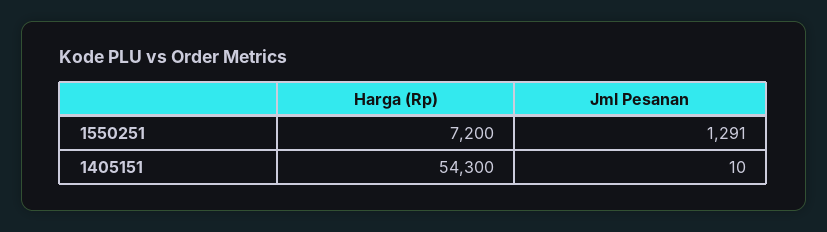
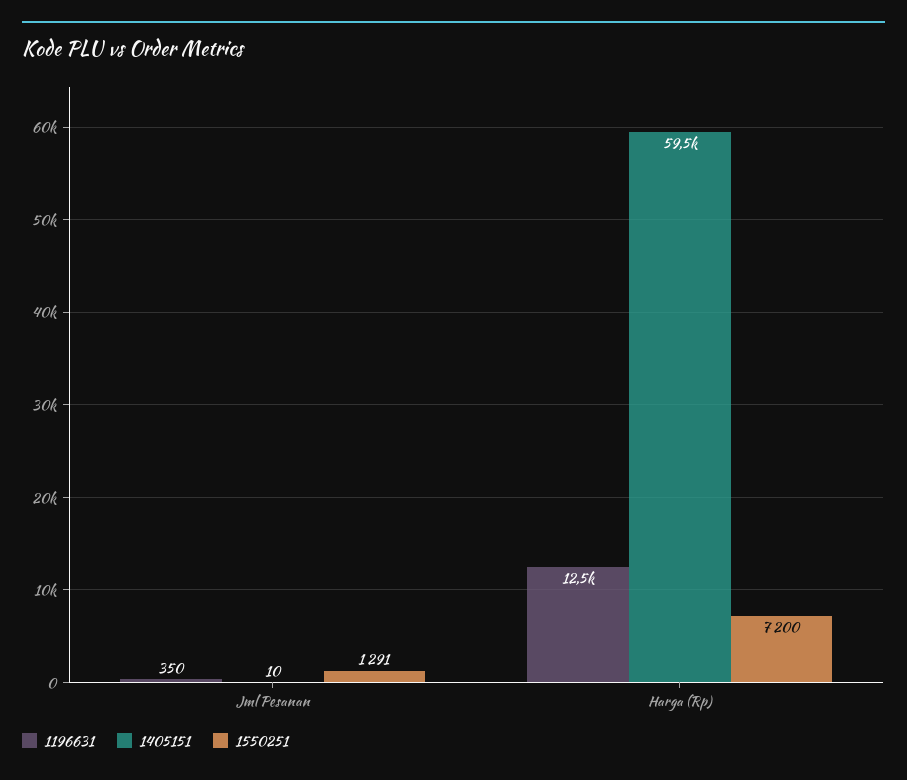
1405151, Harga (Rp): 54300 -> 59500
1196631, Jml Pesanan: none -> 350
1196631, Harga (Rp): none -> 12500

